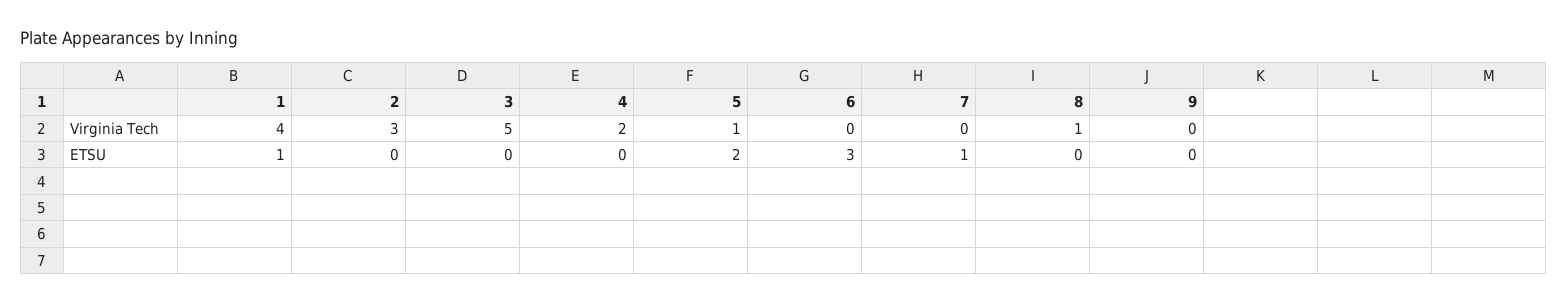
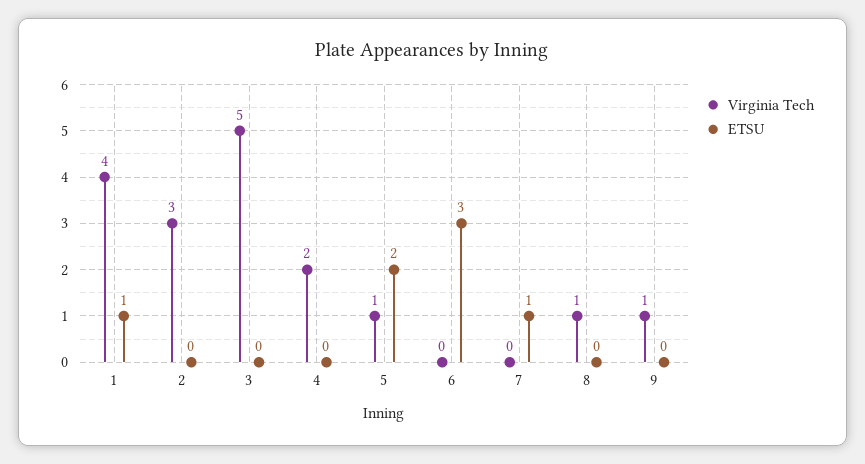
Virginia Tech, 9: 0 -> 1

